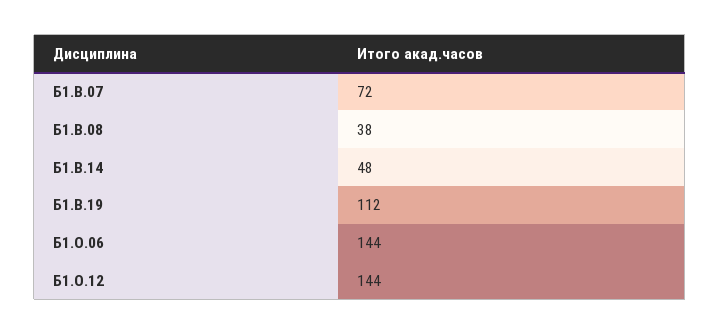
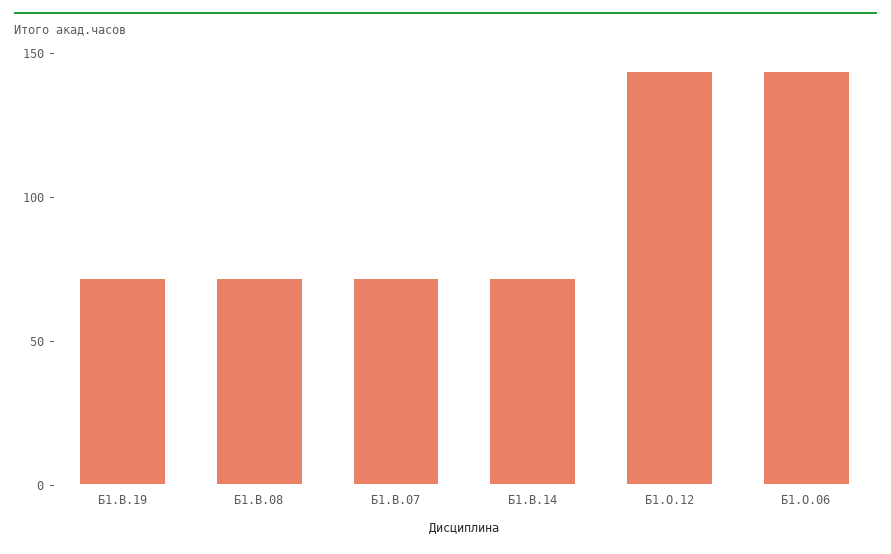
Б1.В.08: 38 -> 70
Б1.В.14: 48 -> 70
Б1.В.19: 112 -> 70

